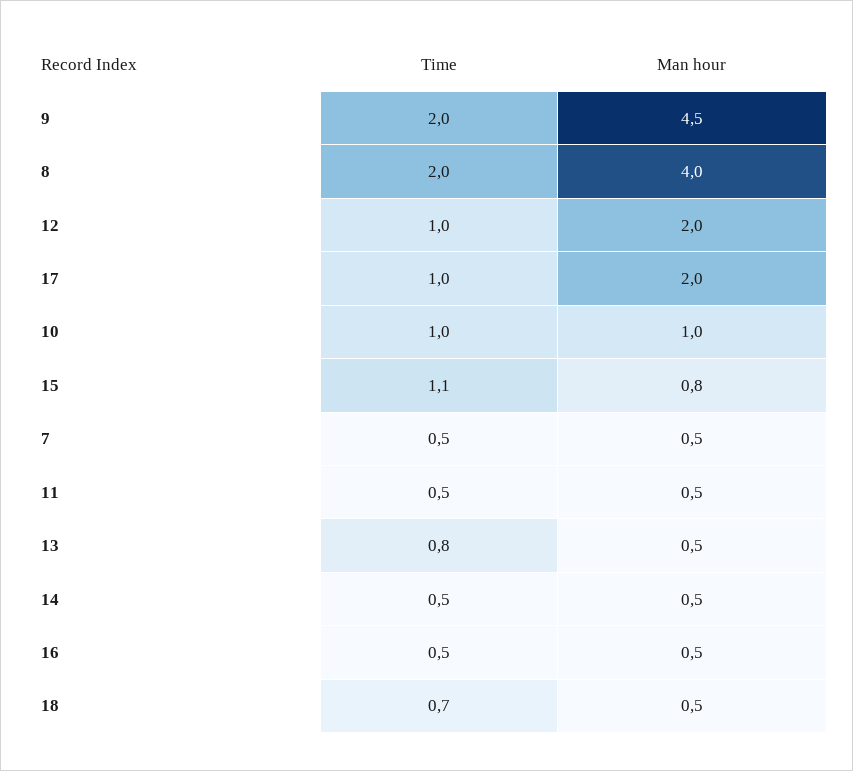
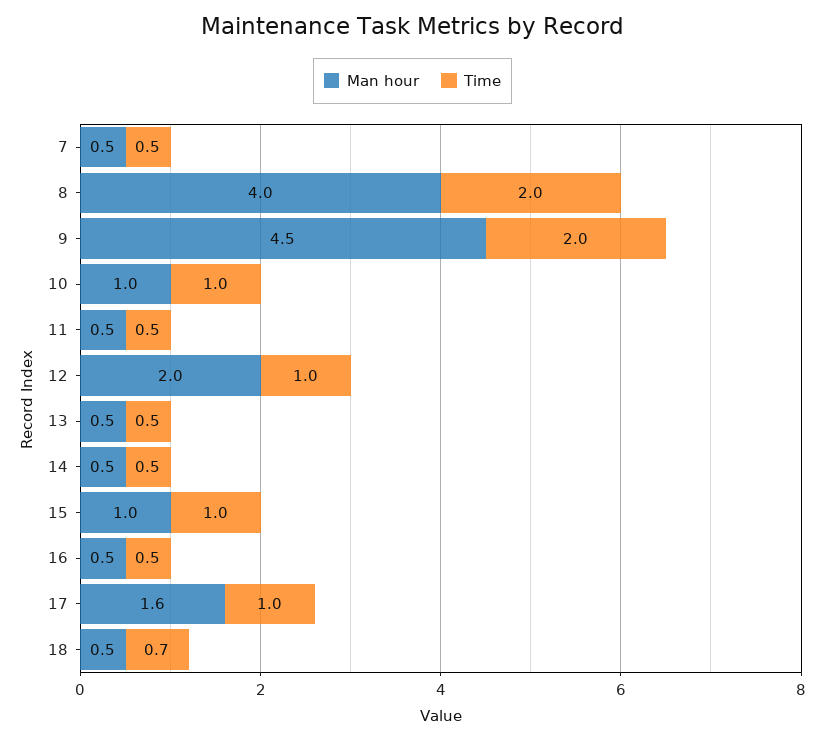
Man hour, 17: 2 -> 1.6
Time, 15: 1.1 -> 1
Man hour, 15: 0.8 -> 1
Time, 13: 0.8 -> 0.5

